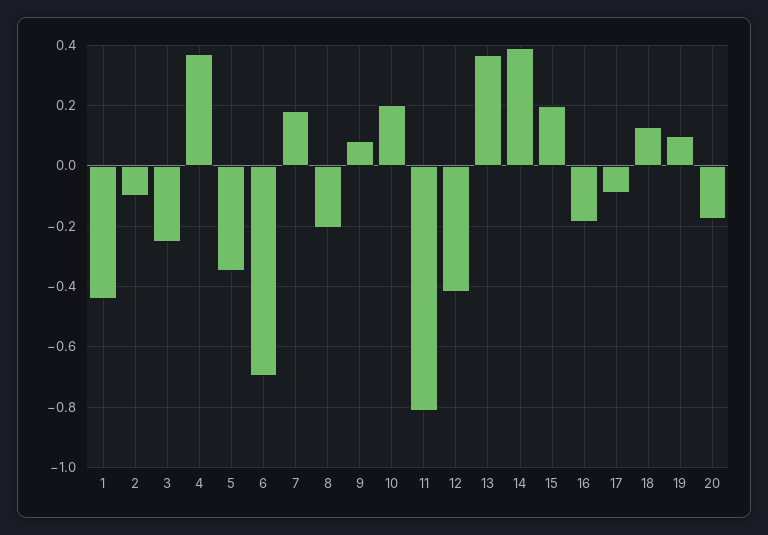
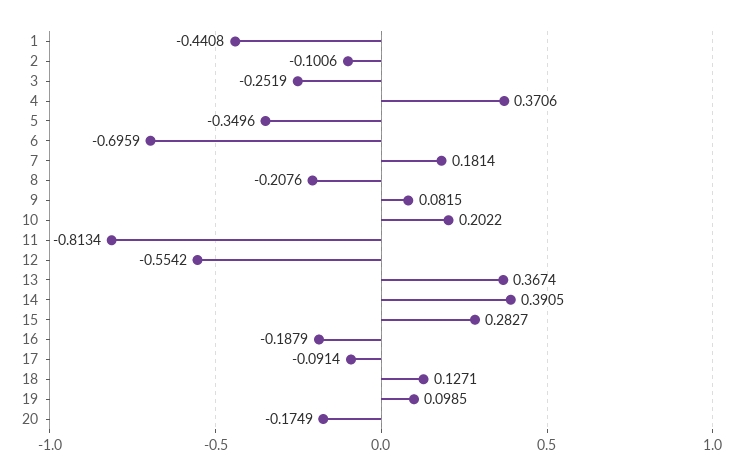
12: -0.42 -> -0.5542
15: 0.2 -> 0.2827

